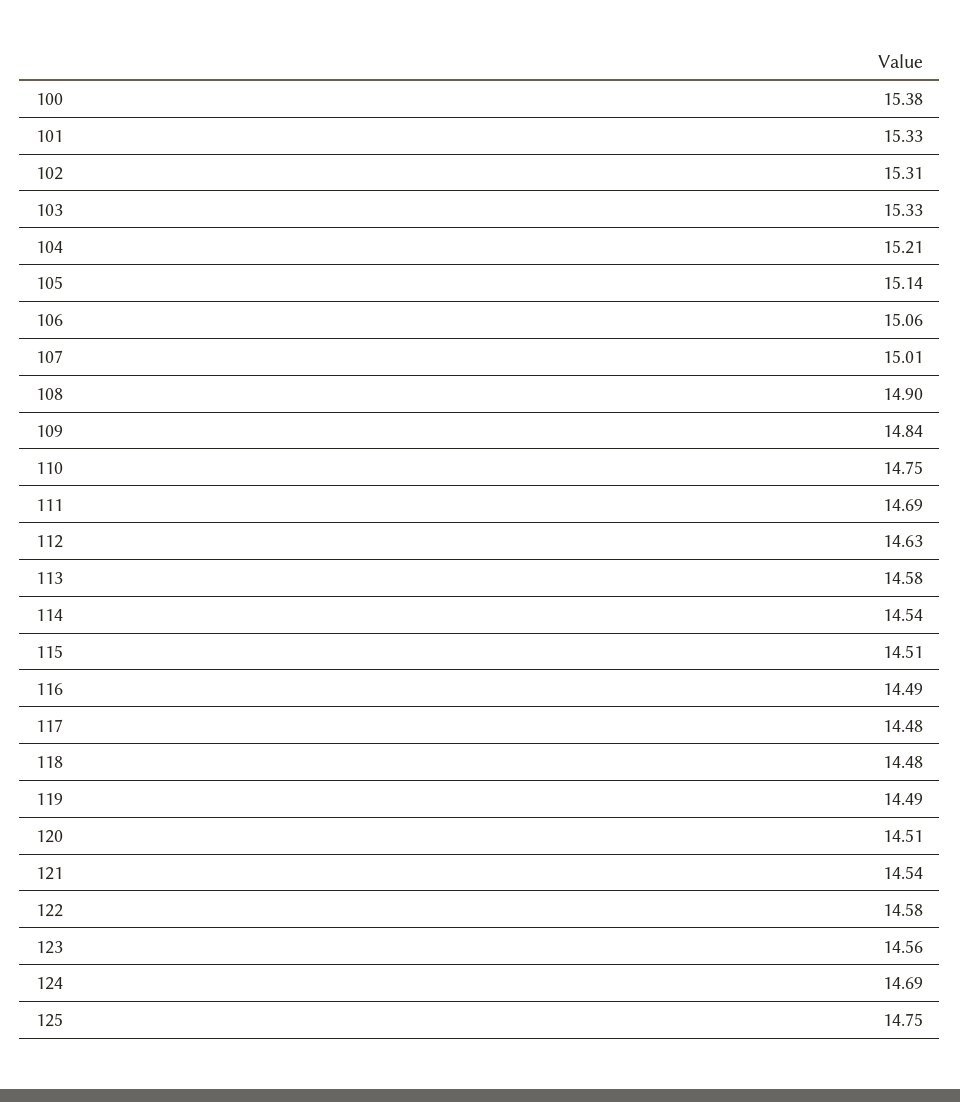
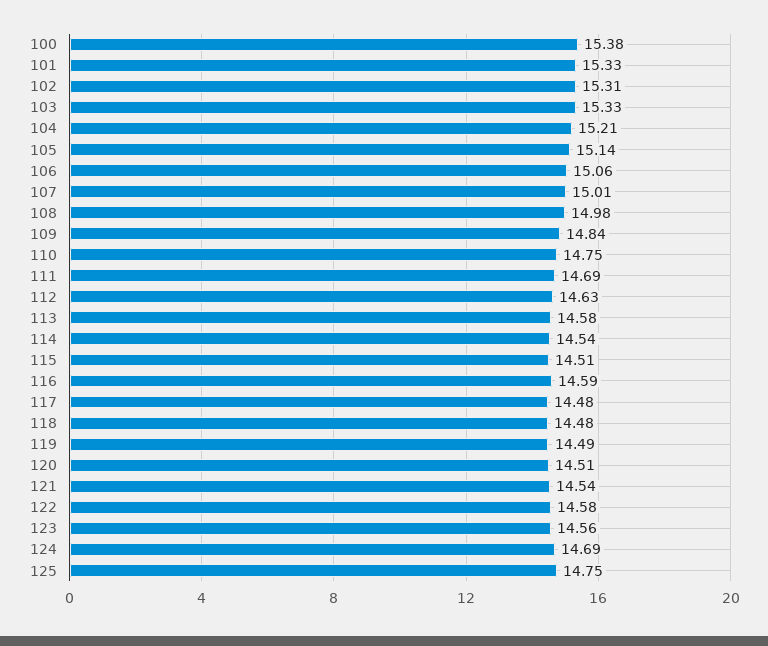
108: 14.9 -> 14.98
116: 14.49 -> 14.59

